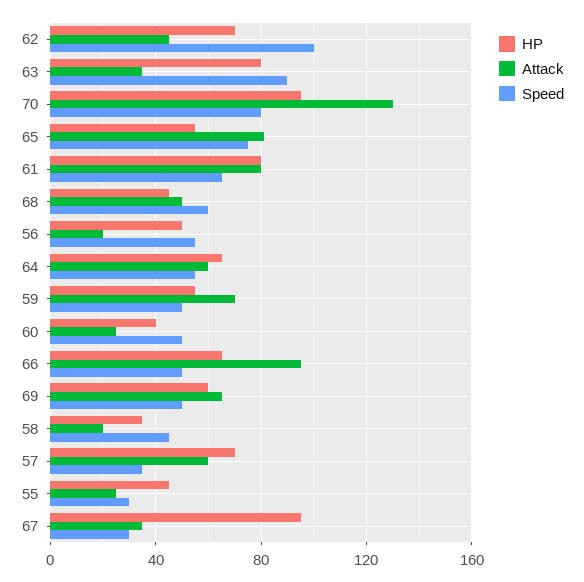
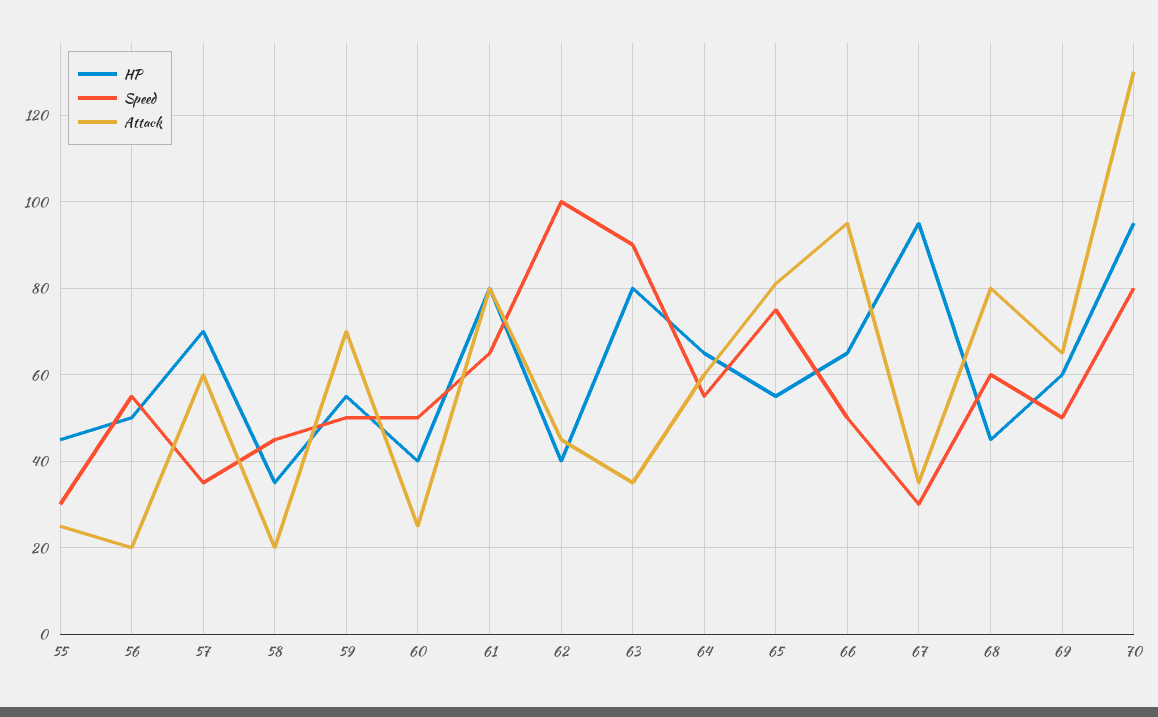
HP, 62: 70 -> 40
Attack, 68: 50 -> 80

